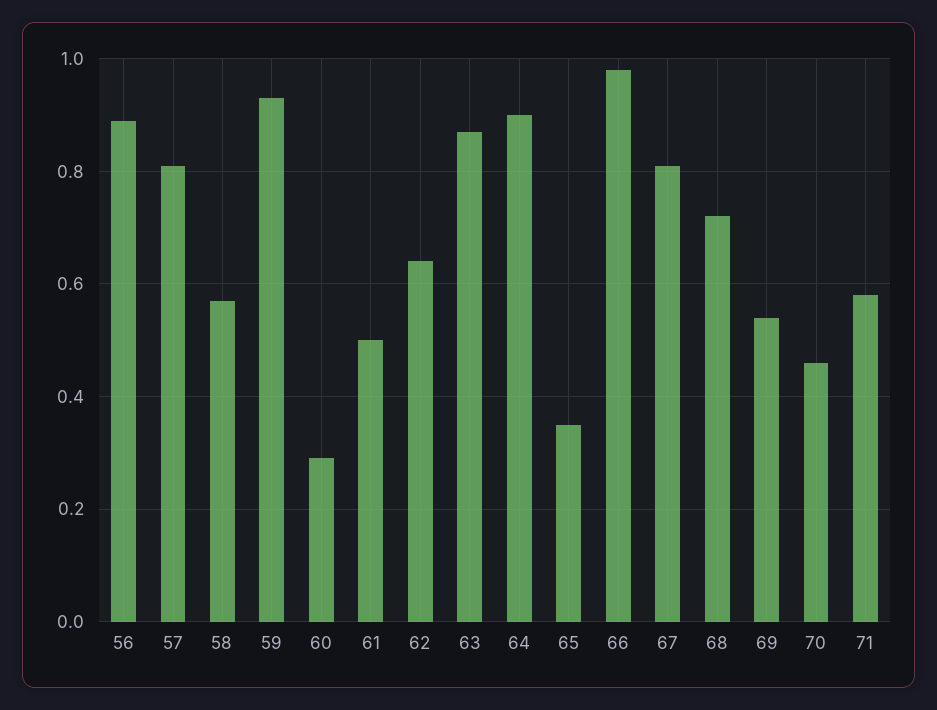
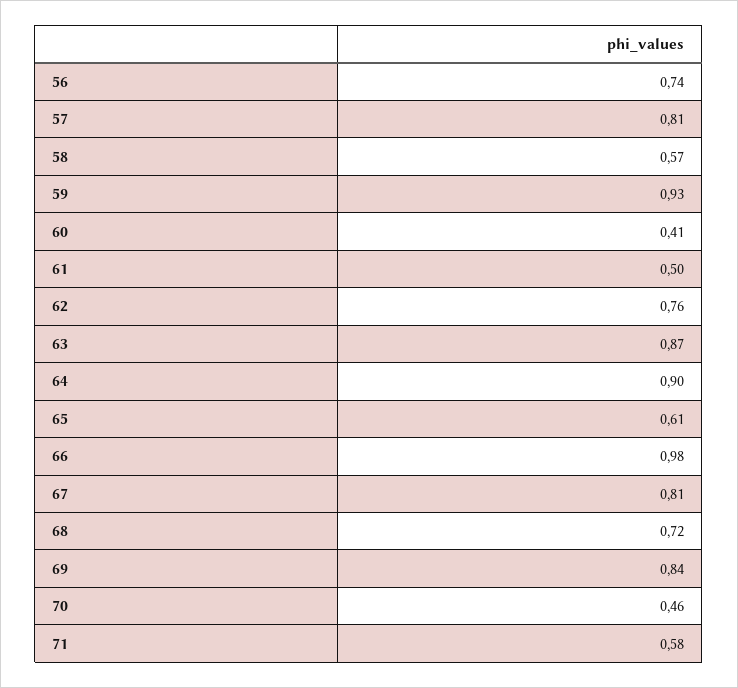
56: 0.9 -> 0.74
60: 0.3 -> 0.41
62: 0.65 -> 0.76
65: 0.35 -> 0.61
69: 0.55 -> 0.84

